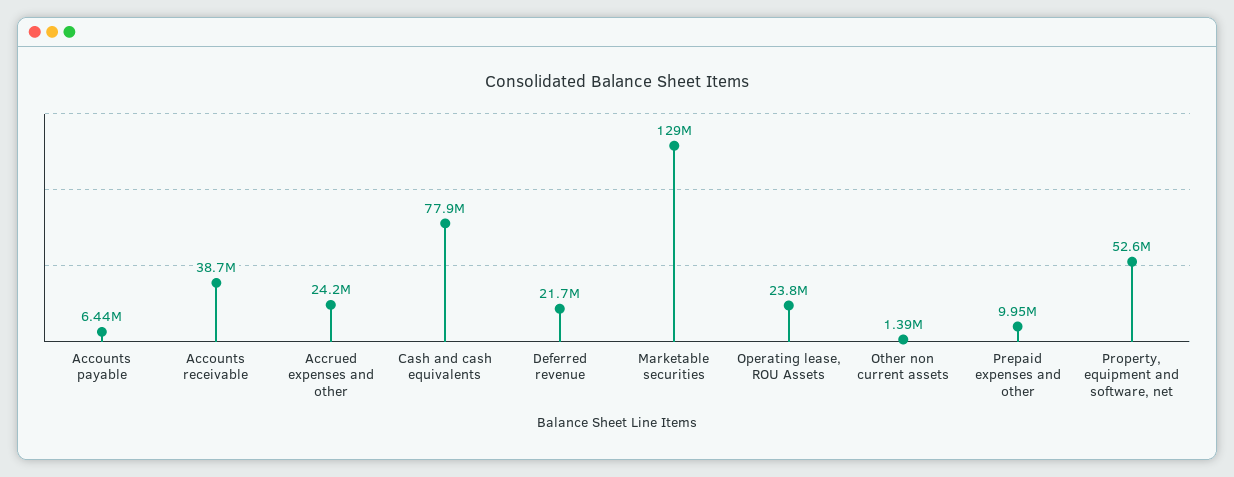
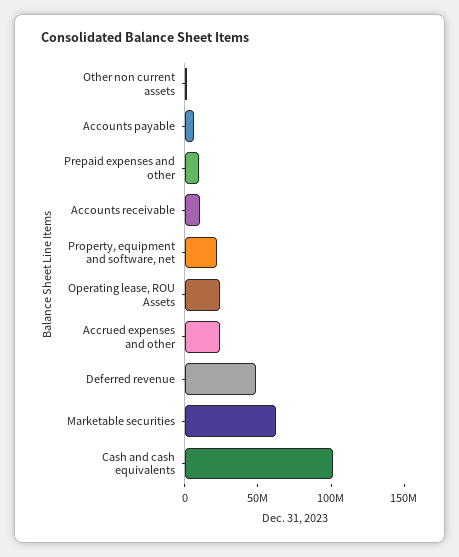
Accounts receivable: 38700000 -> 10000000
Cash and cash equivalents: 77900000 -> 100000000
Deferred revenue: 21700000 -> 50000000
Marketable securities: 129000000 -> 60000000
Property, equipment and software, net: 52600000 -> 20000000

